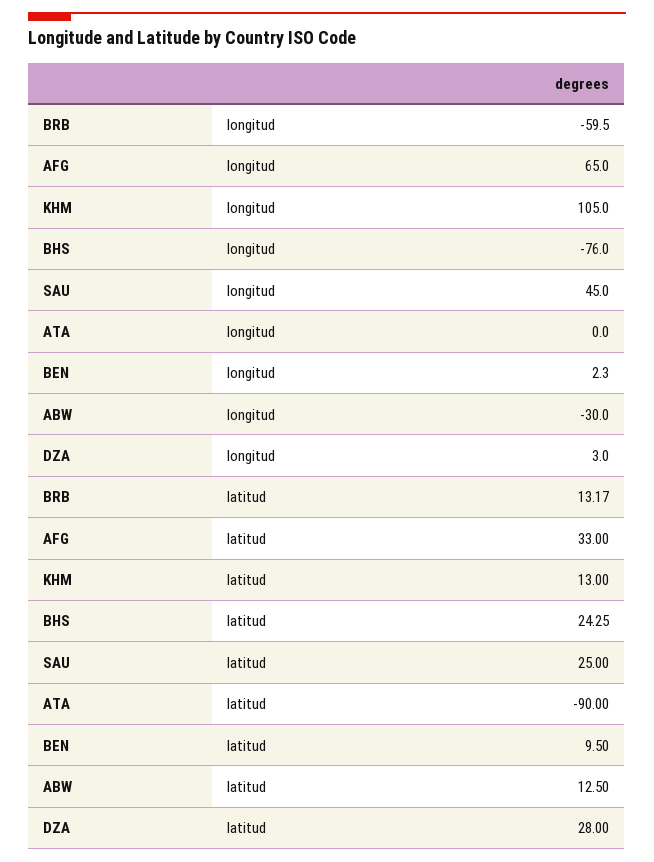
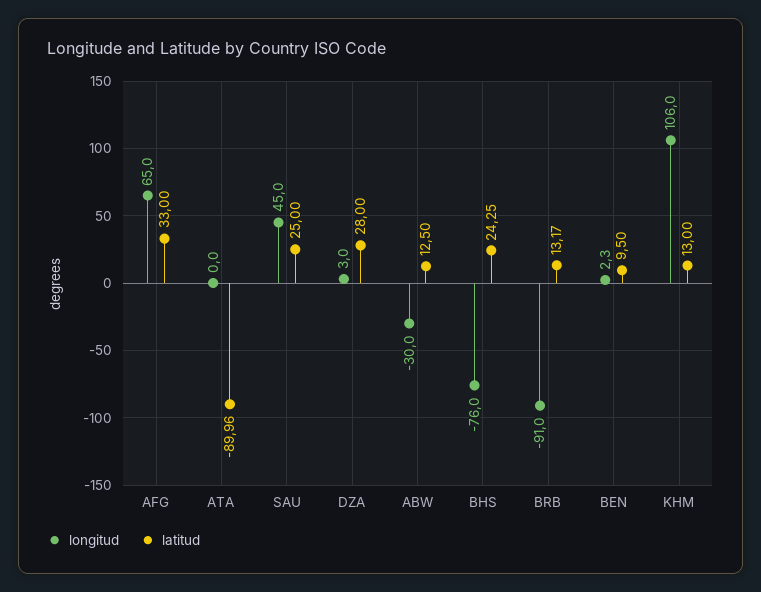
longitud, BRB: -59.5 -> -91
longitud, KHM: 105 -> 106
latitud, ATA: -90 -> -89.96

